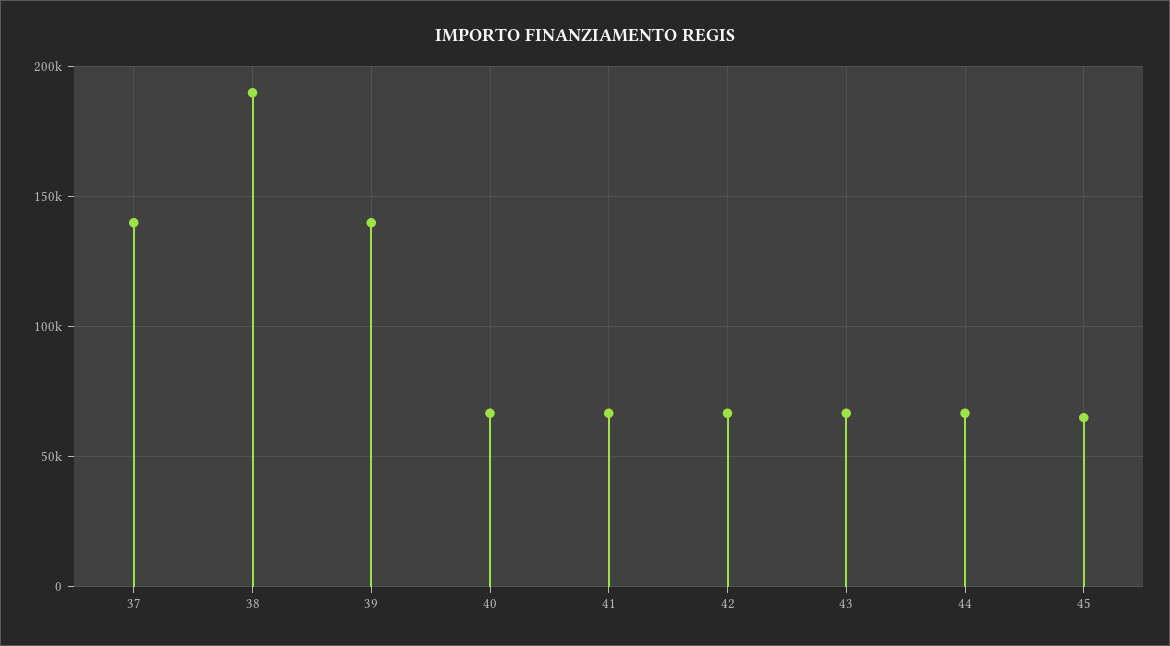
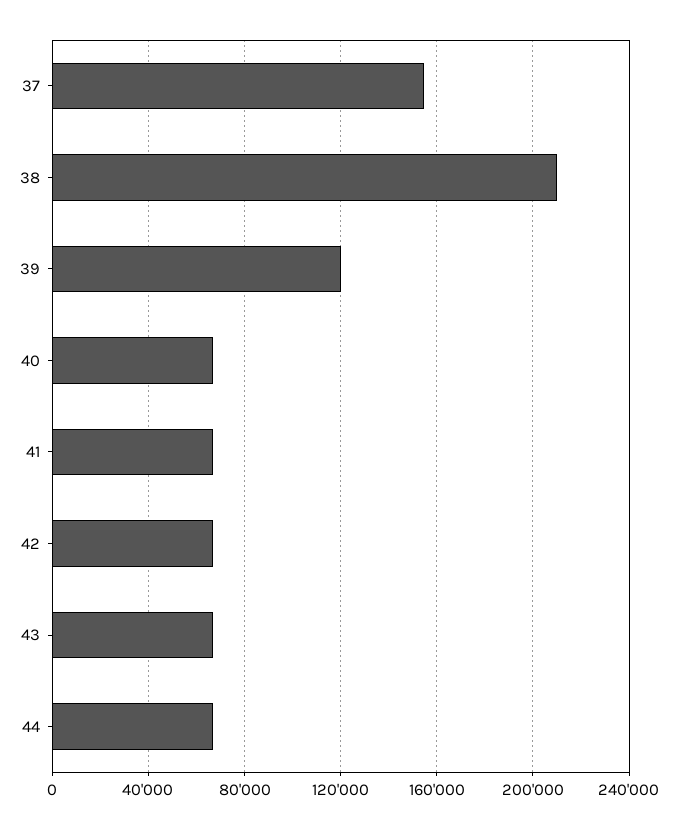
37: 140000 -> 155000
38: 190000 -> 210000
39: 140000 -> 120000
45: 65000 -> none

